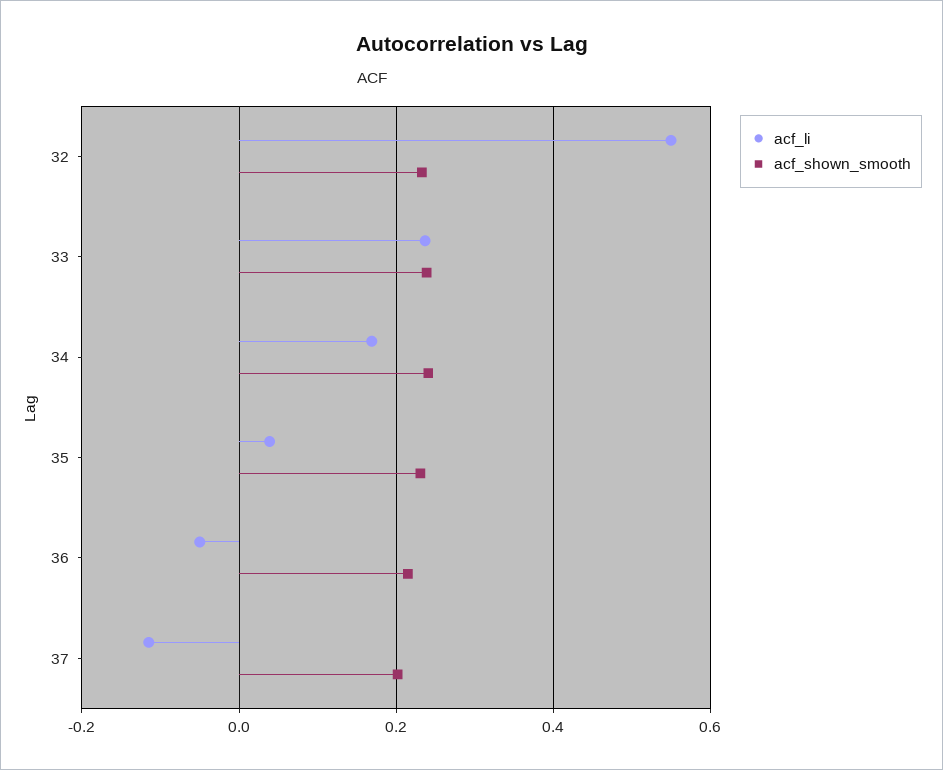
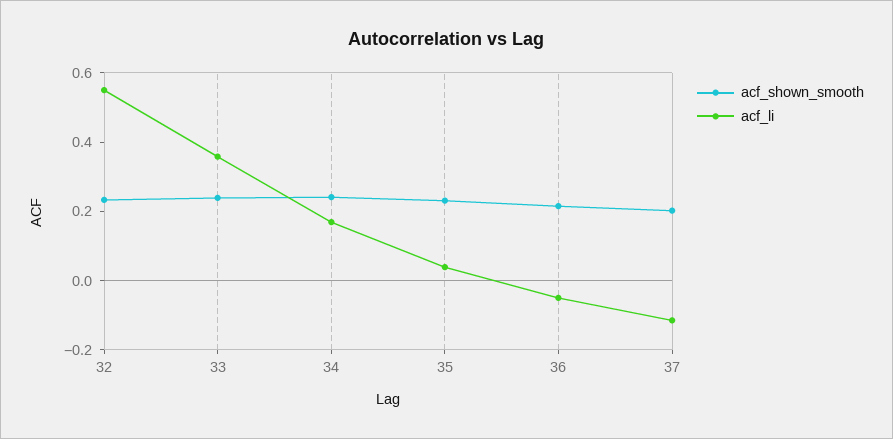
acf_li, 33: 0.24 -> 0.35

